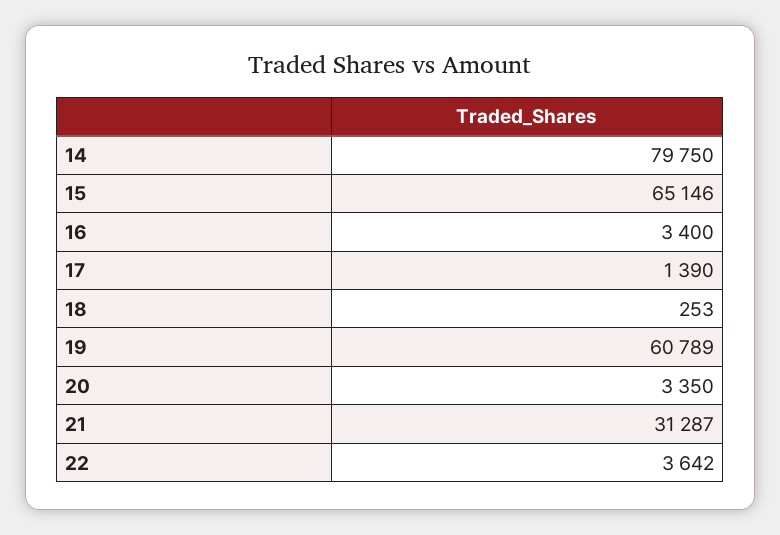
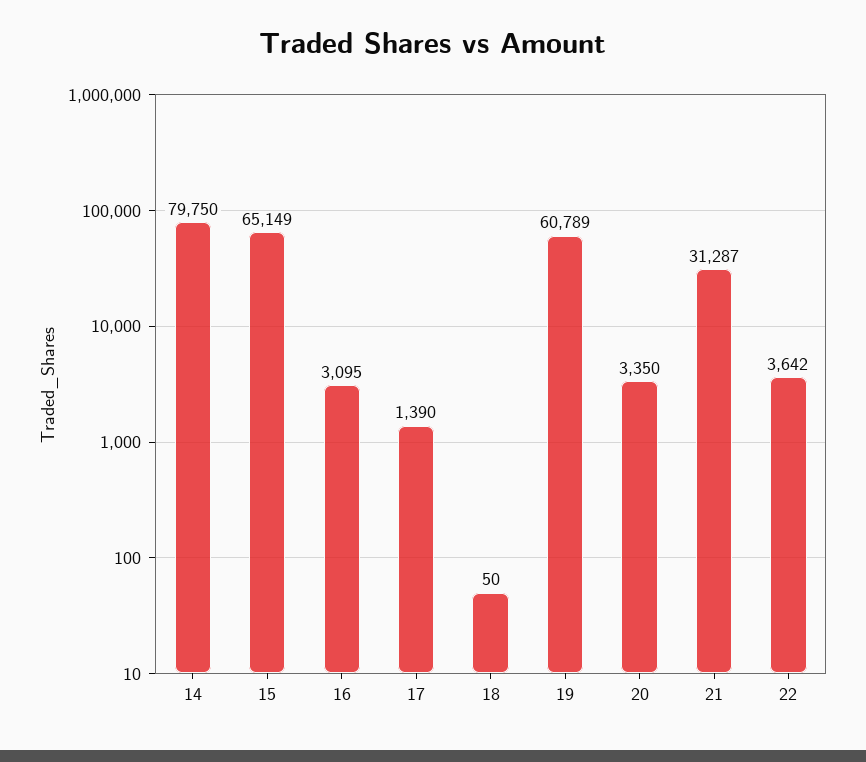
15: 65146 -> 65149
16: 3400 -> 3095
18: 253 -> 50

